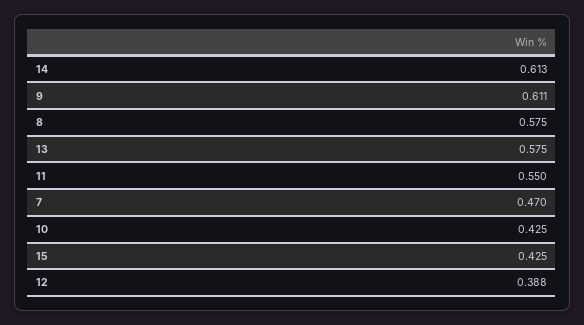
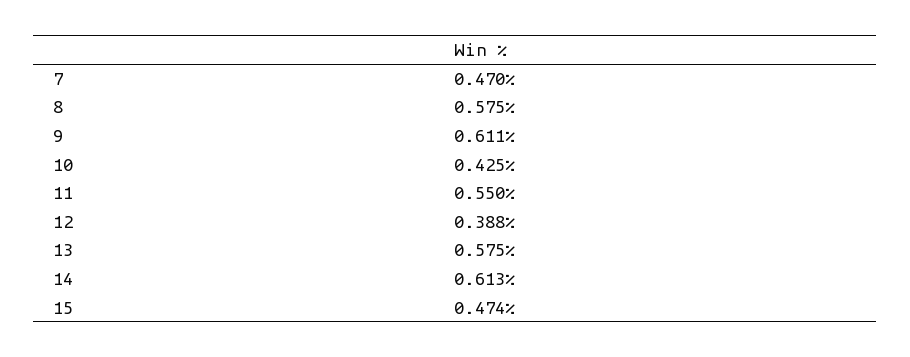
15: 0.425 -> 0.474

